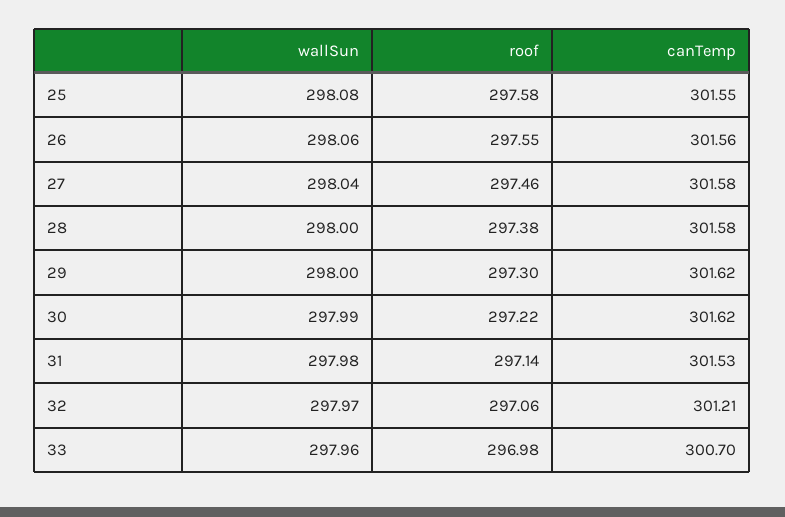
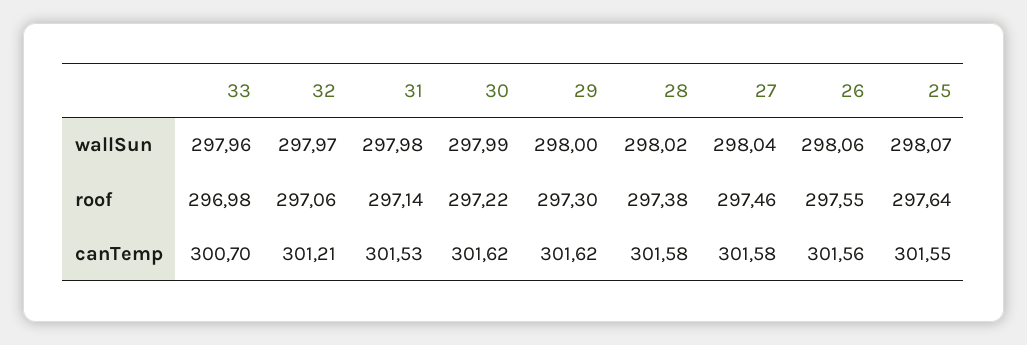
wallSun, 25: 298.08 -> 298.07
roof, 25: 297.58 -> 297.64
wallSun, 28: 298 -> 298.02

